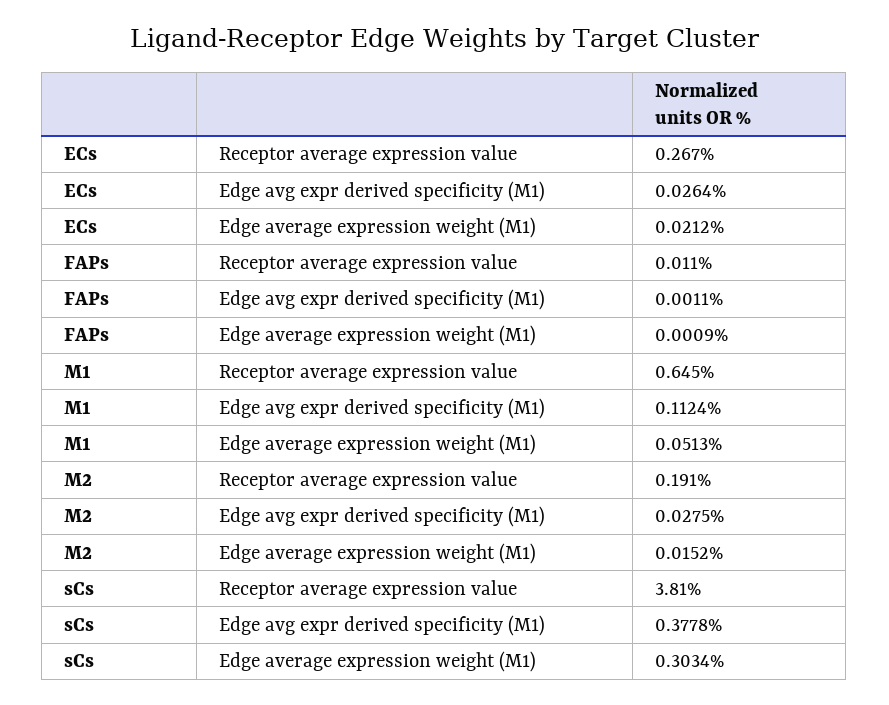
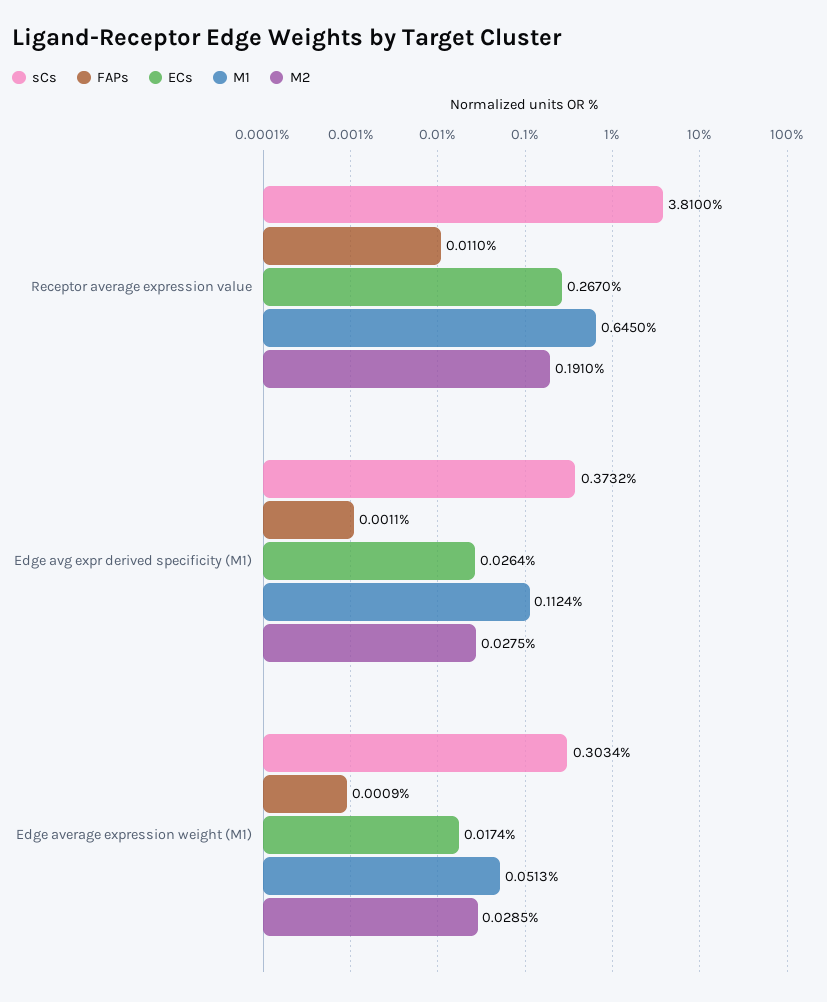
ECs, Edge average expression weight (M1): 0.0212 -> 0.0174
M2, Edge average expression weight (M1): 0.0152 -> 0.0285
sCs, Edge avg expr derived specificity (M1): 0.3778 -> 0.3732

